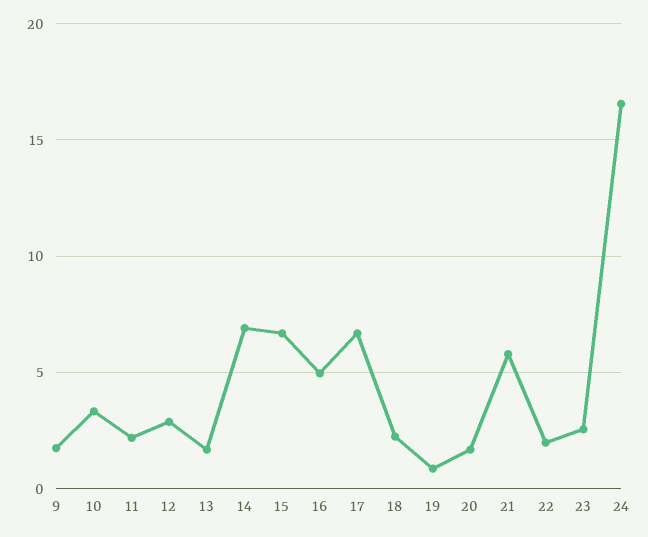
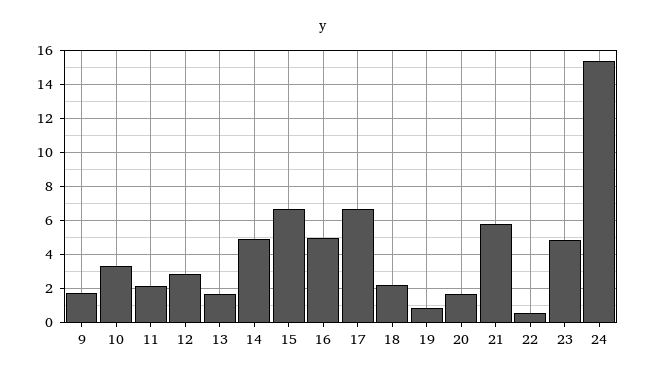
14: 7 -> 5
22: 2 -> 0.5
23: 2.5 -> 5
24: 16.5 -> 15.5

